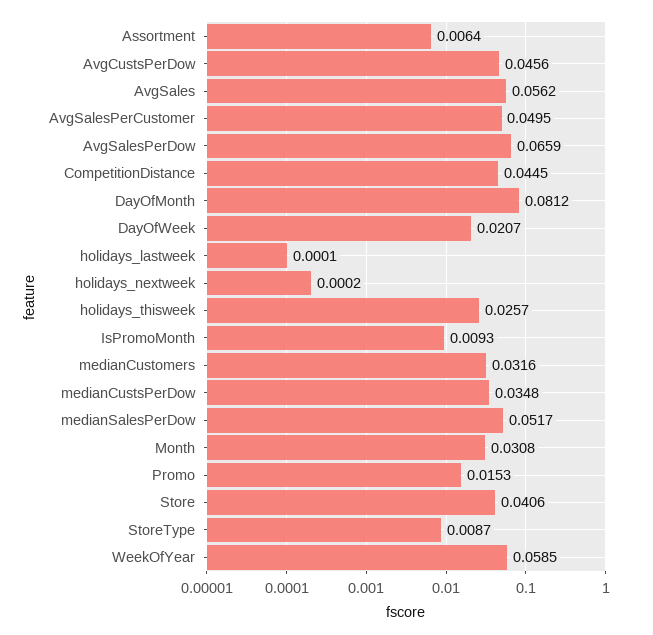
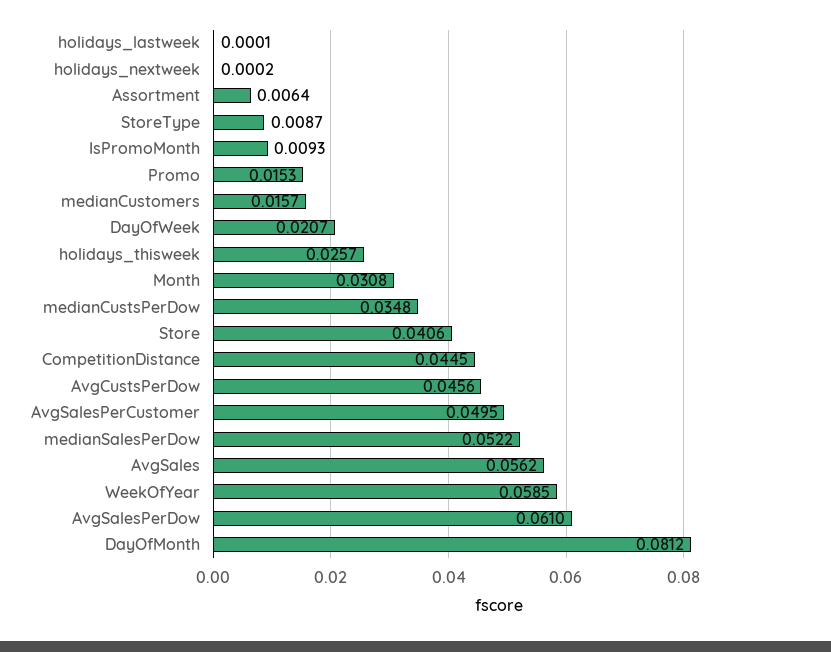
AvgSalesPerDow: 0.0659 -> 0.061
medianCustomers: 0.0316 -> 0.0157
medianSalesPerDow: 0.0517 -> 0.0522

